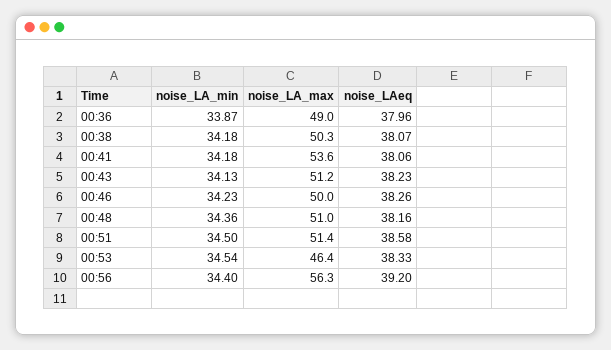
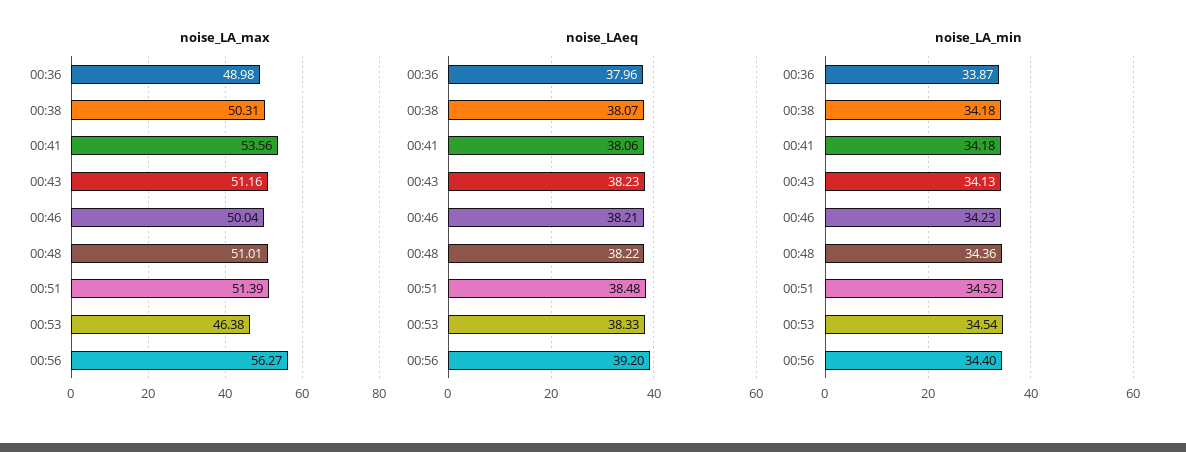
noise_LAeq, 00:46: 38.26 -> 38.21
noise_LAeq, 00:48: 38.16 -> 38.22
noise_LA_min, 00:51: 34.5 -> 34.52
noise_LAeq, 00:51: 38.58 -> 38.48

